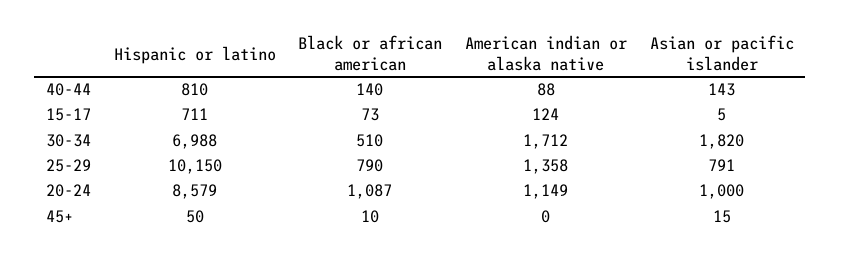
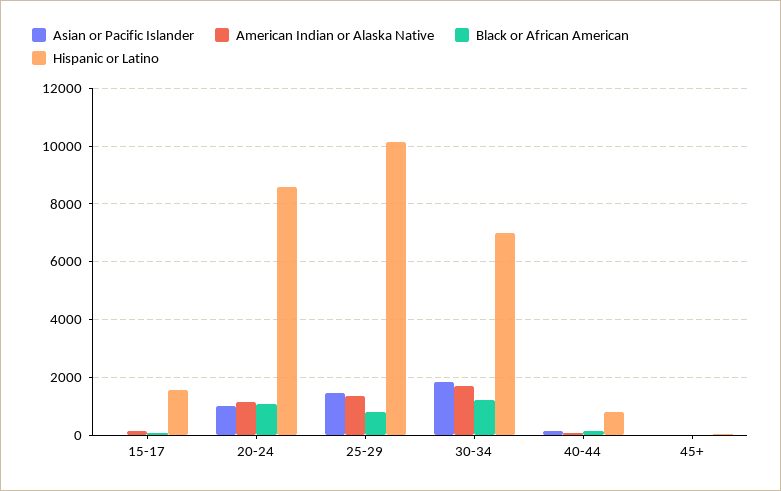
Hispanic or latino, 15-17: 711 -> 1500
Black or african american, 30-34: 510 -> 1250
Asian or pacific islander, 25-29: 791 -> 1500

